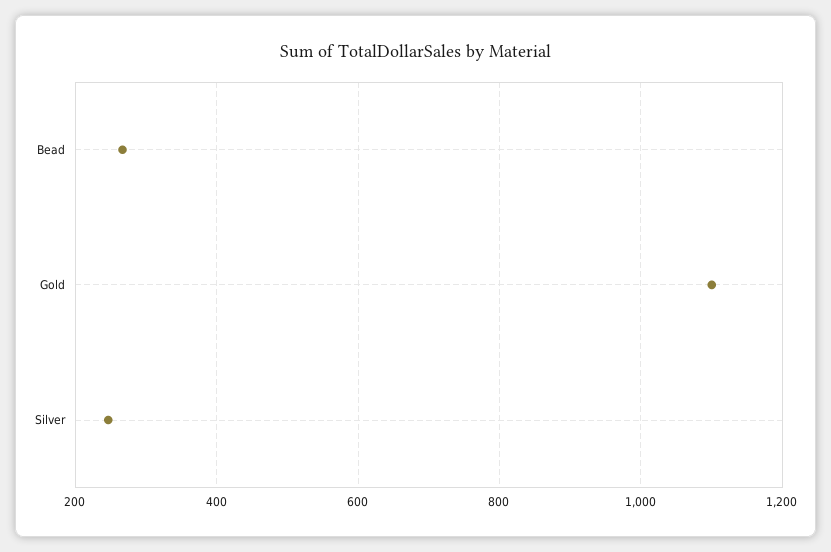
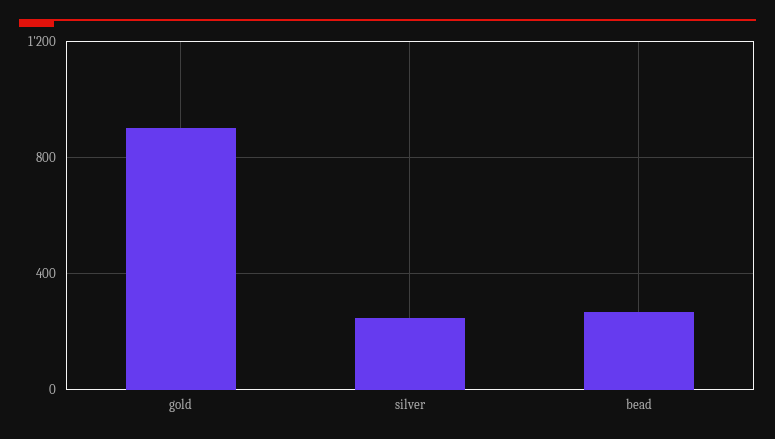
Gold: 1100 -> 900

